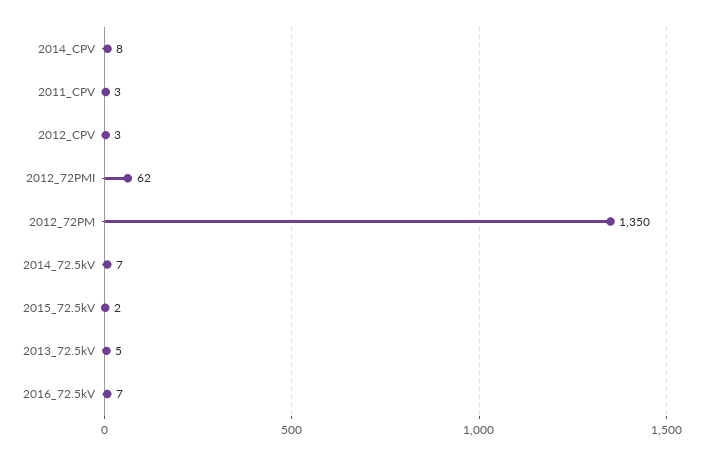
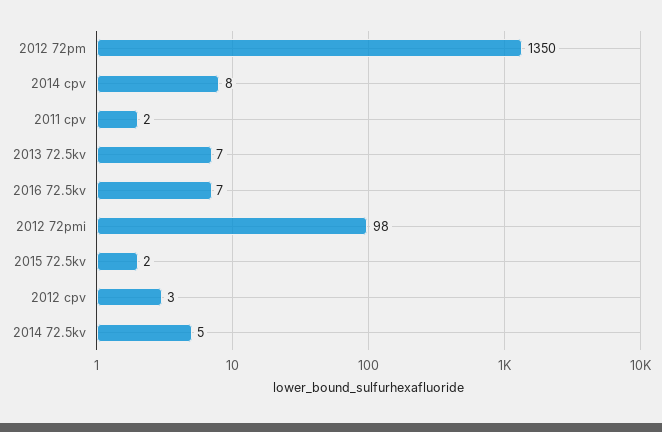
2011_CPV: 3 -> 2
2012_72PMI: 62 -> 98
2014_72.5kV: 7 -> 5
2013_72.5kV: 5 -> 7

